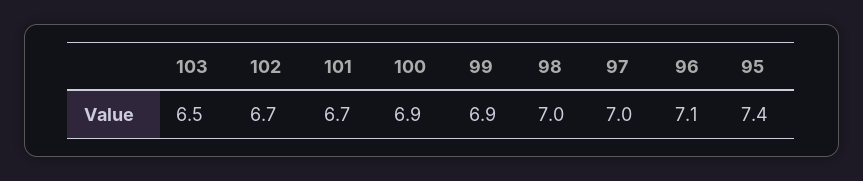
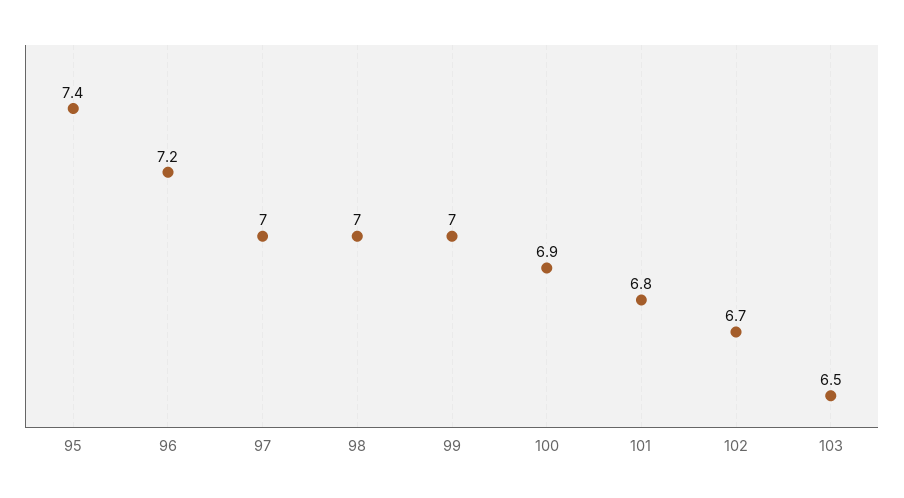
101: 6.7 -> 6.8
99: 6.9 -> 7
96: 7.1 -> 7.2

